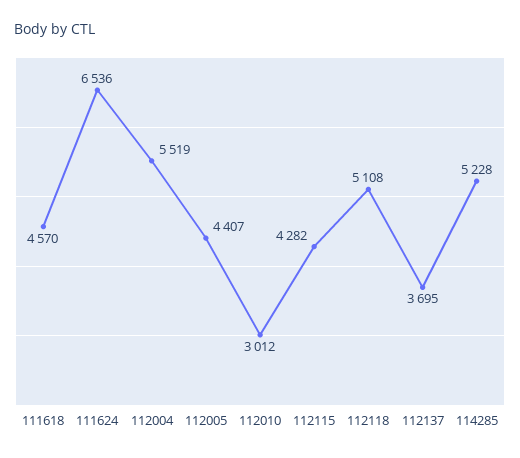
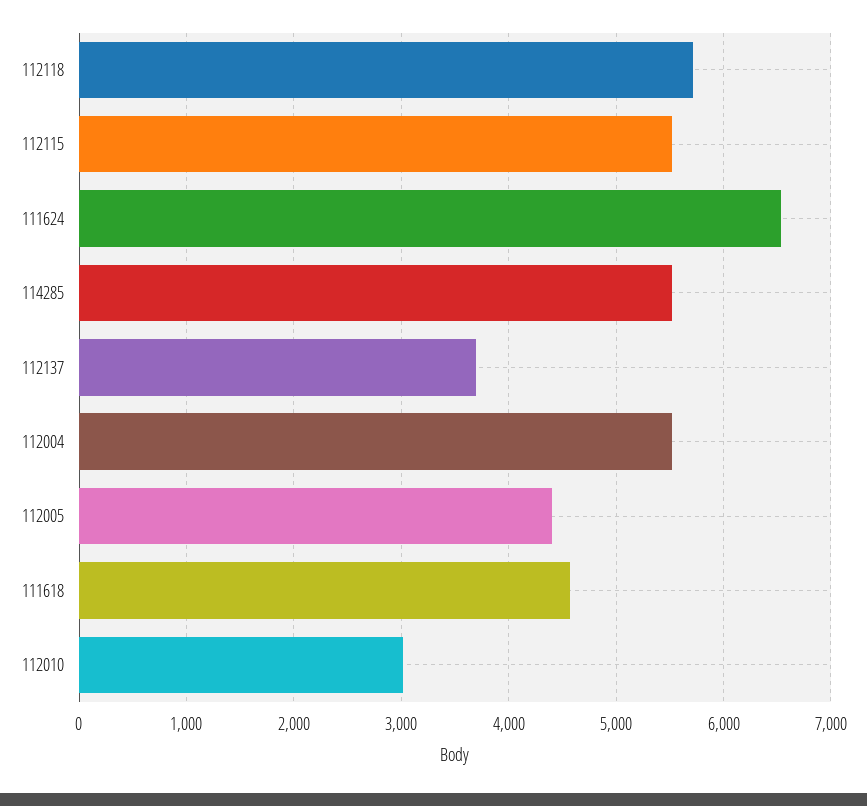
112115: 4282 -> 5500
112118: 5108 -> 5700
114285: 5228 -> 5500

